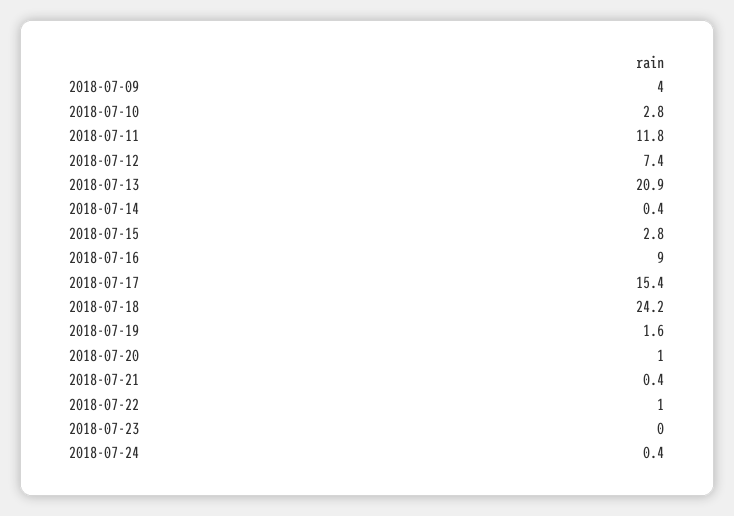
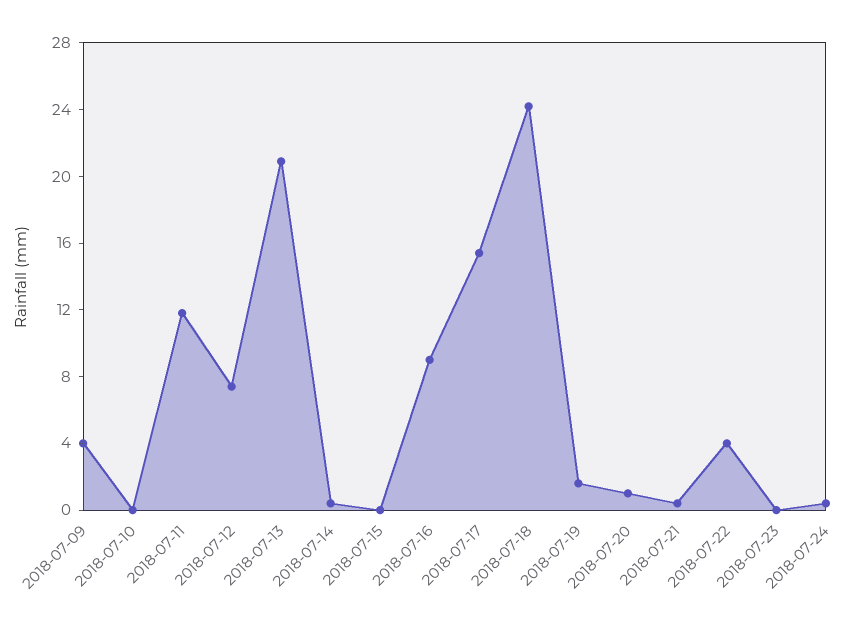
2018-07-10: 2.8 -> 0
2018-07-15: 2.8 -> 0
2018-07-22: 1 -> 4

